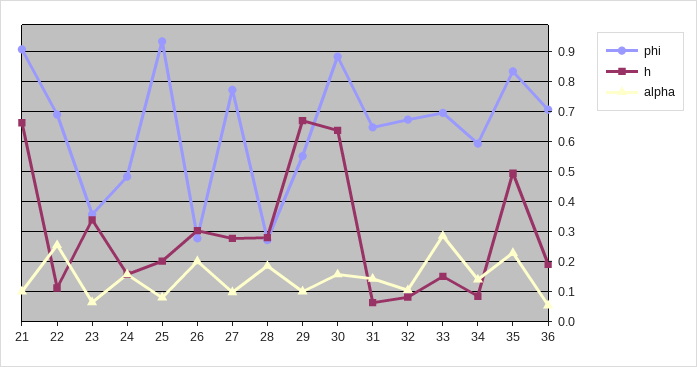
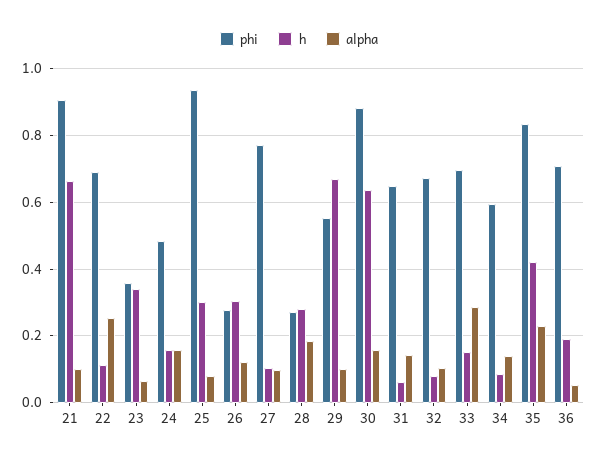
h, 25: 0.2 -> 0.3
alpha, 26: 0.2 -> 0.12
h, 27: 0.275 -> 0.1
h, 35: 0.5 -> 0.42

